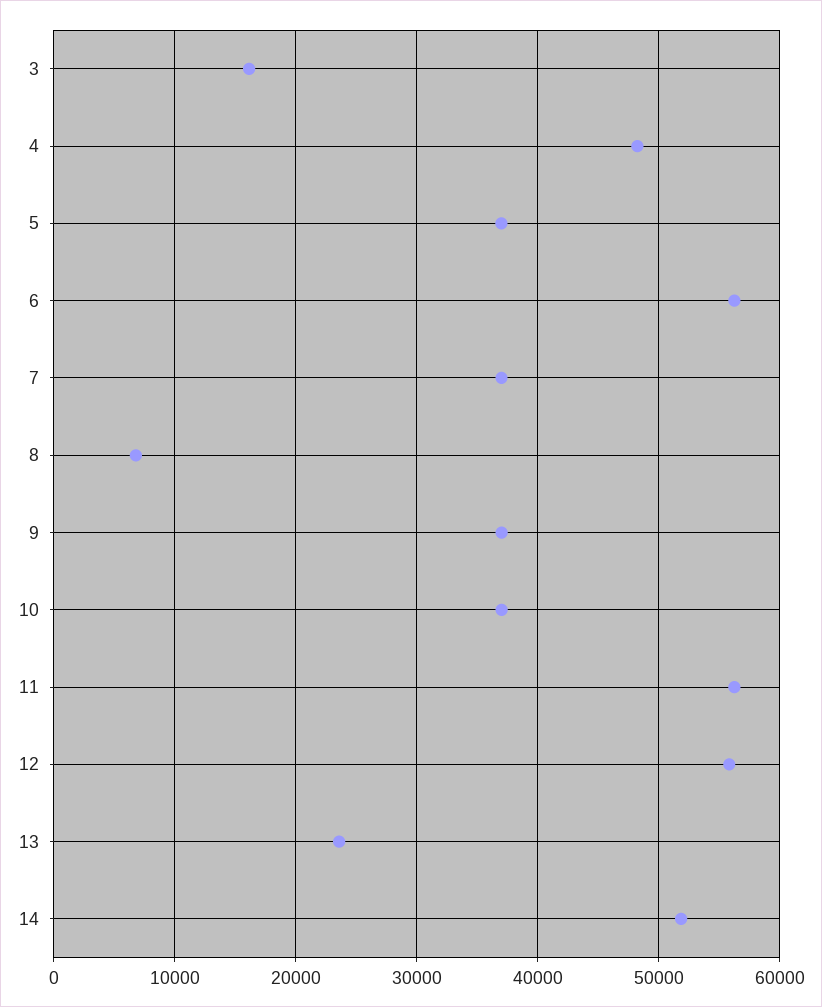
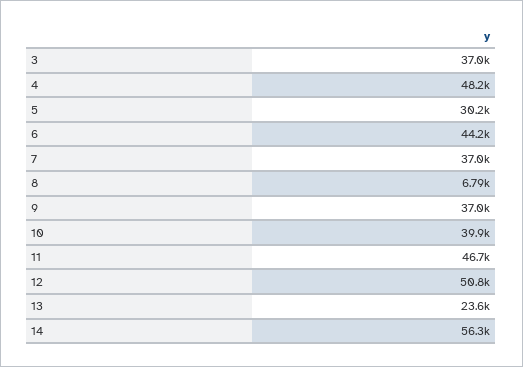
3: 16000 -> 37000
5: 37000 -> 30200
6: 56000 -> 44200
10: 37000 -> 39900
11: 56000 -> 46700
12: 56000 -> 50800
14: 52000 -> 56300

